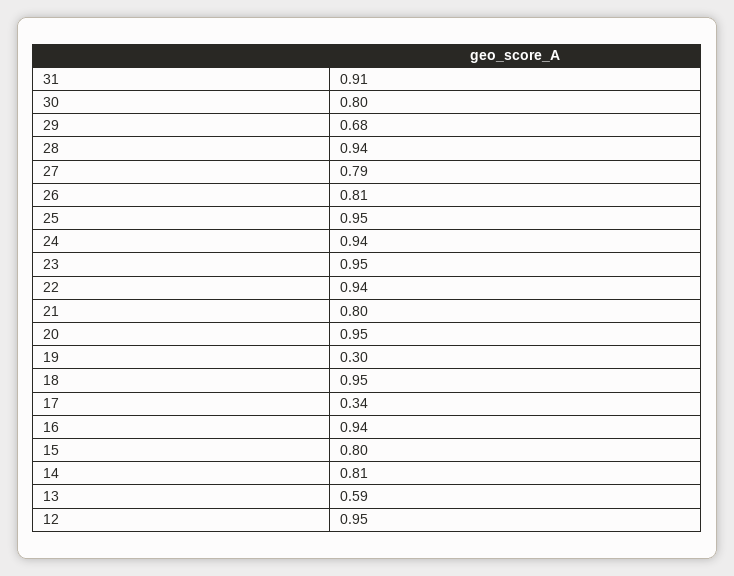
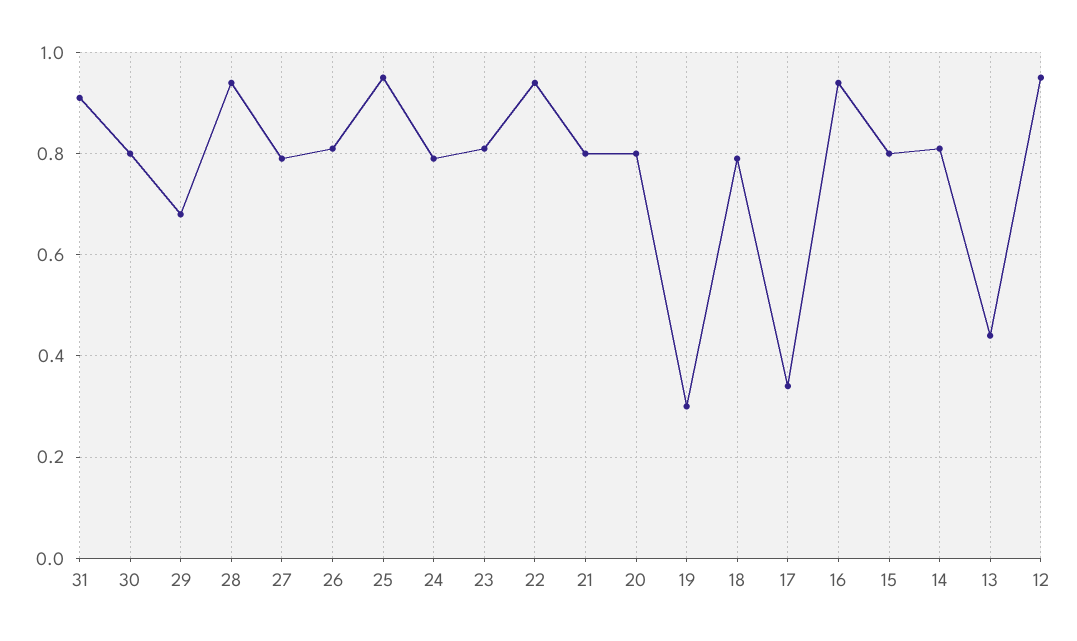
24: 0.94 -> 0.8
23: 0.95 -> 0.8
20: 0.95 -> 0.8
18: 0.95 -> 0.8
13: 0.59 -> 0.45

